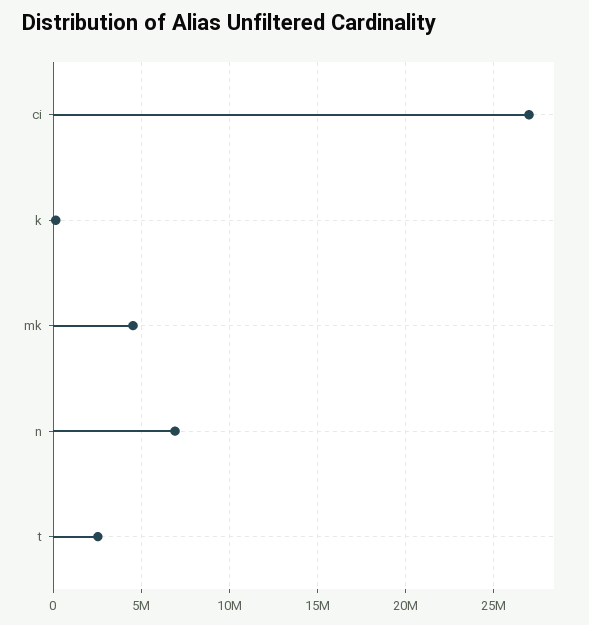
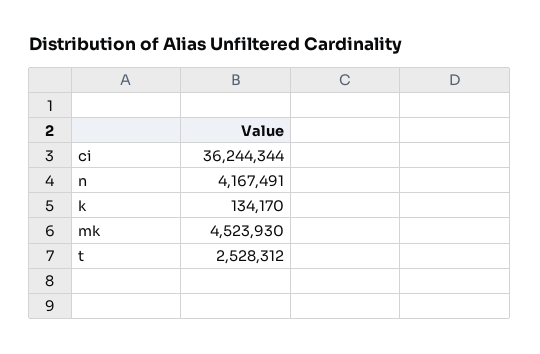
ci: 27000000 -> 36244344
n: 7000000 -> 4167491

